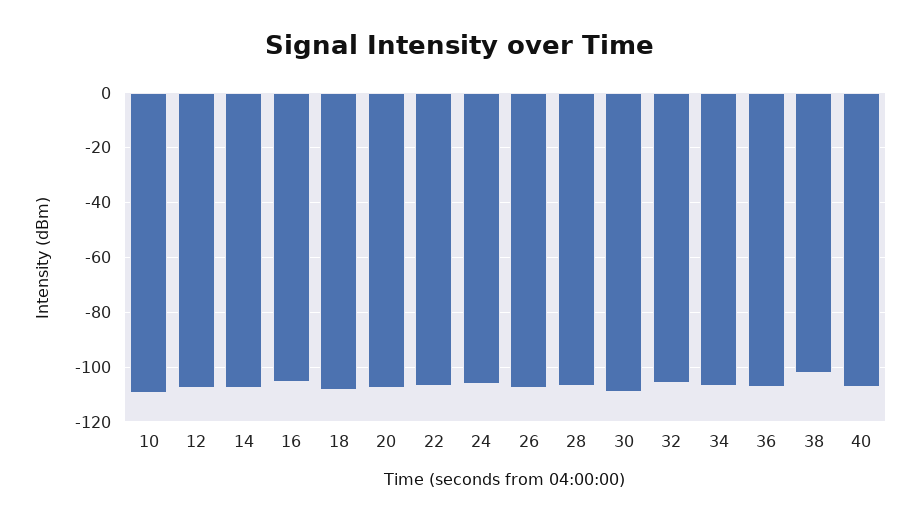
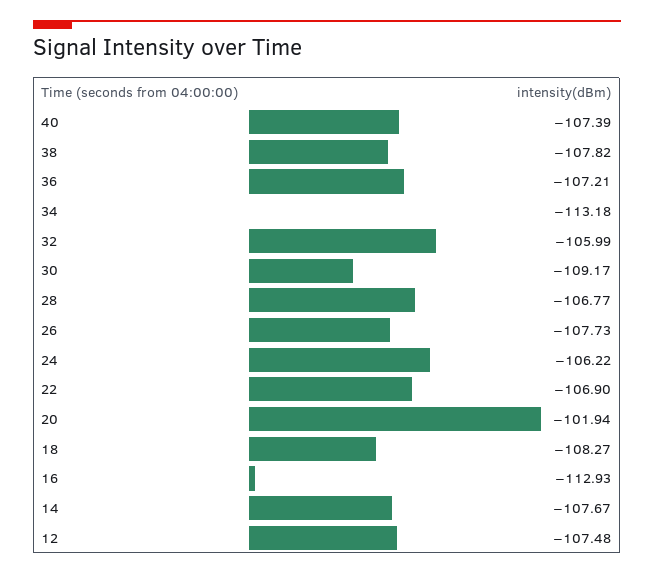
10: -110 -> none
16: -105 -> -112.93
20: -107.5 -> -101.94
34: -107.5 -> -113.18
38: -102.5 -> -107.82

